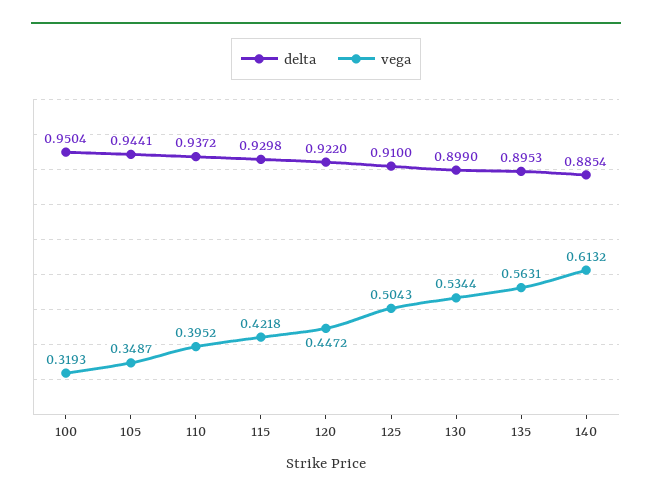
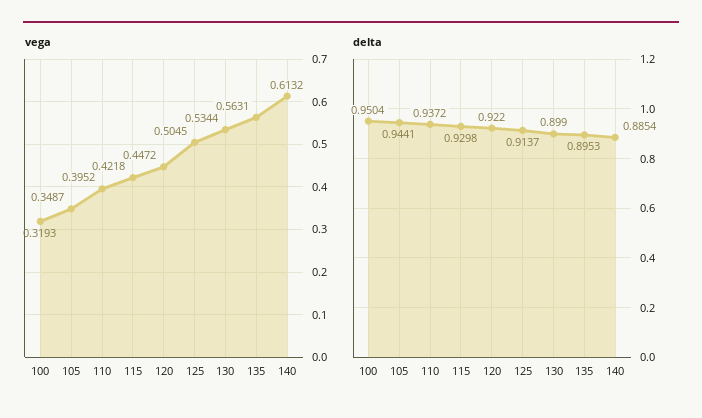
delta, 125: 0.91 -> 0.9137
vega, 125: 0.5043 -> 0.5045

